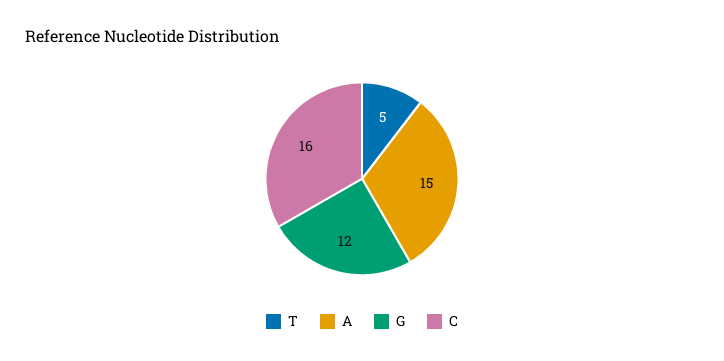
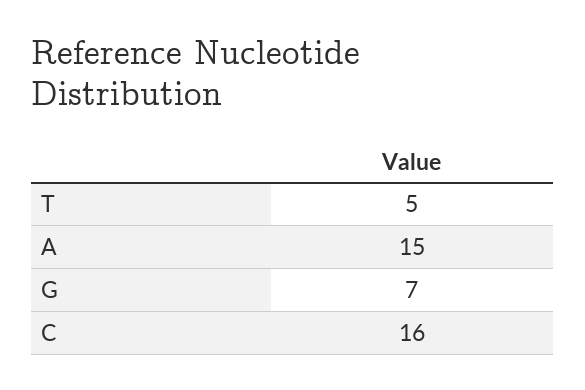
G: 12 -> 7

